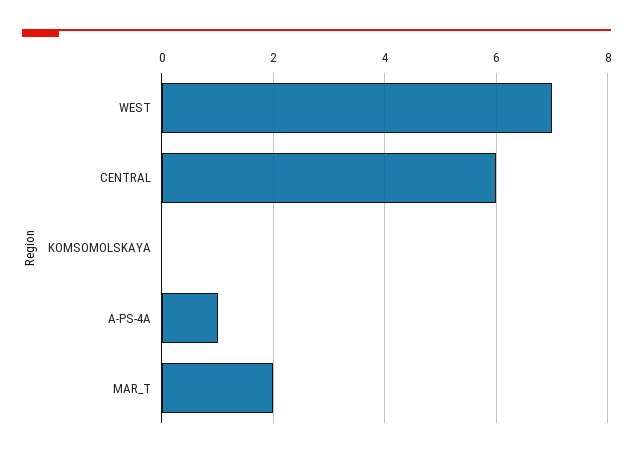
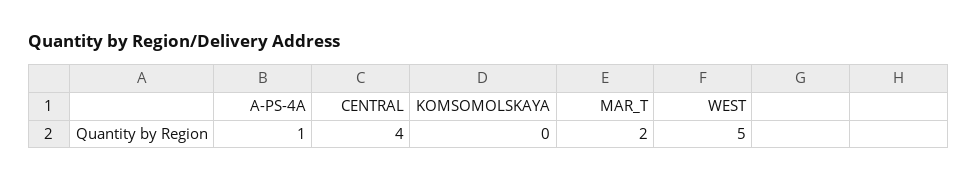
WEST: 7 -> 5
CENTRAL: 6 -> 4

